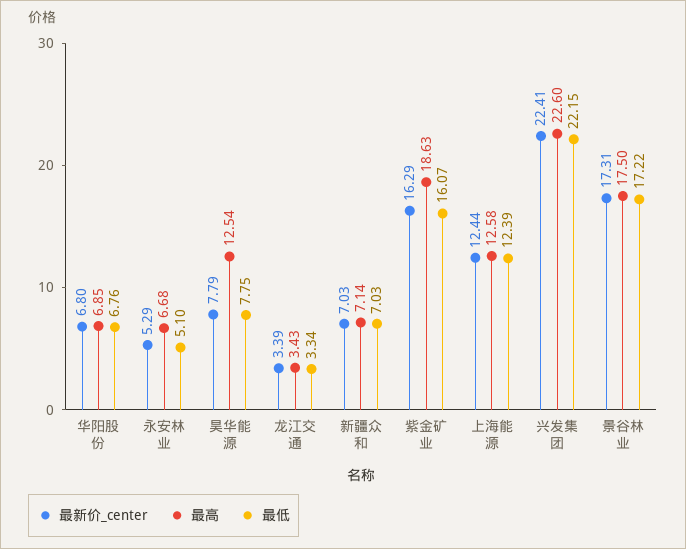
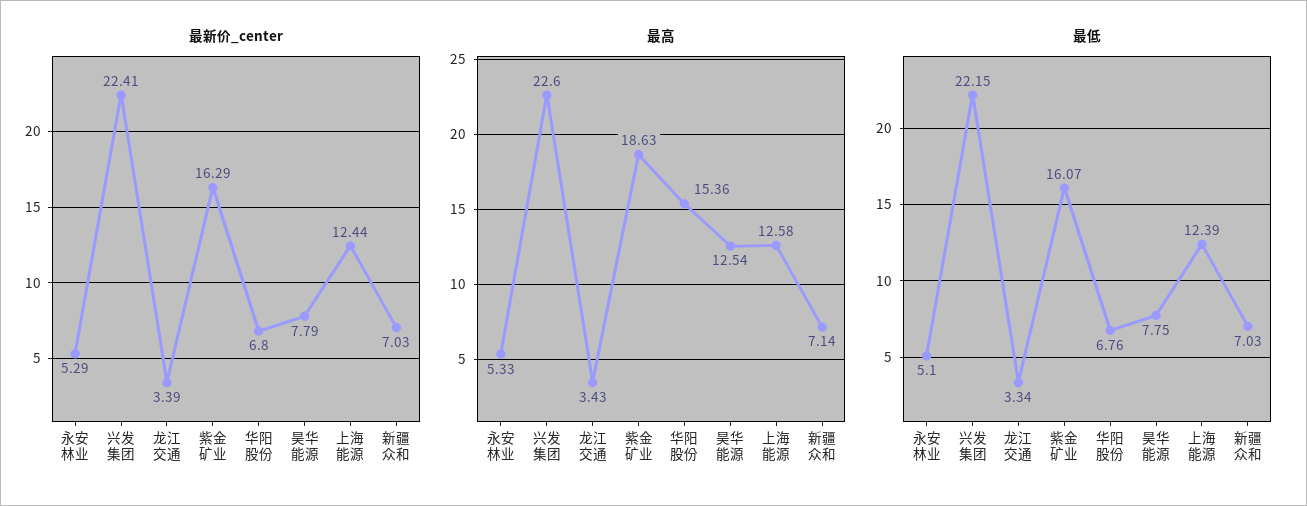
最高, 华阳股份: 6.85 -> 15.36
最高, 永安林业: 6.68 -> 5.33
最新价_center, 景谷林业: 17.31 -> none
最高, 景谷林业: 17.5 -> none
最低, 景谷林业: 17.22 -> none

